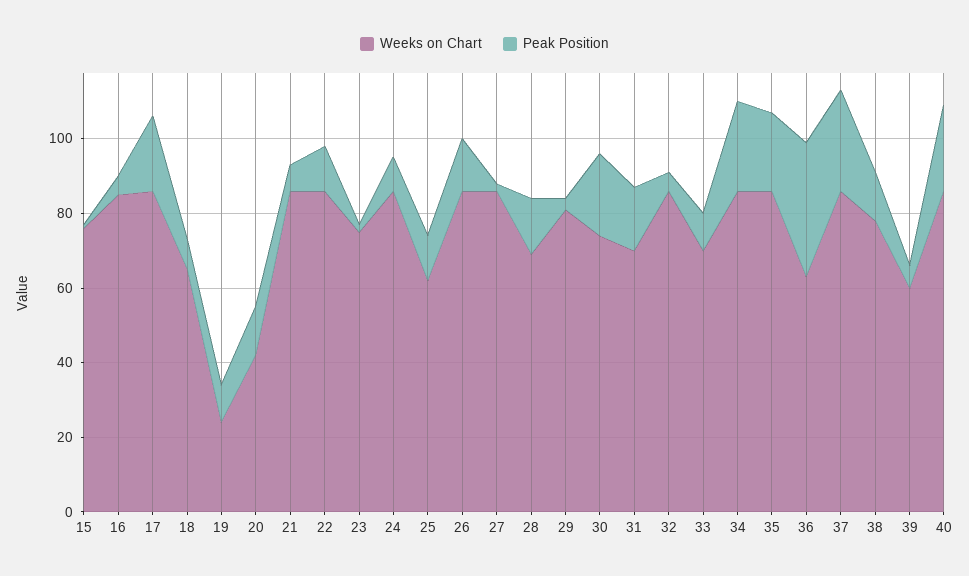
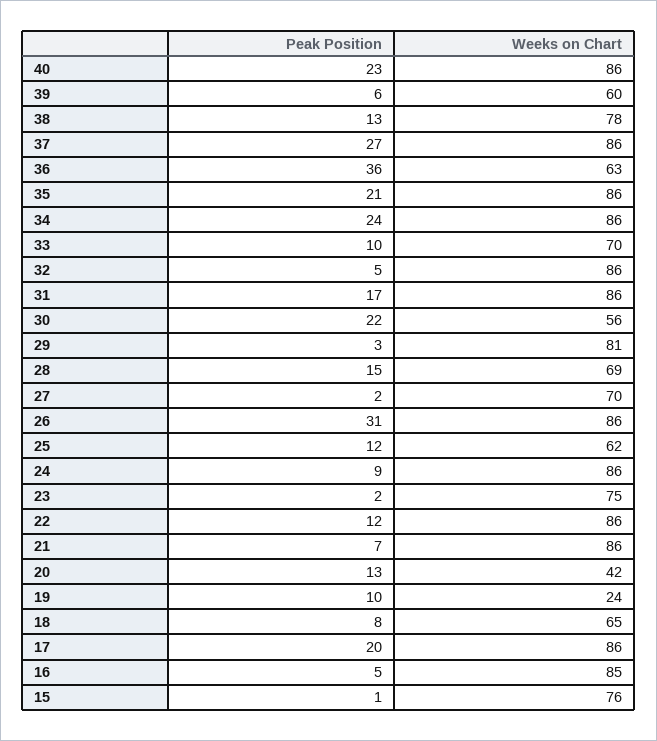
Peak Position, 26: 15 -> 31
Weeks on Chart, 27: 85 -> 70
Weeks on Chart, 30: 75 -> 56
Weeks on Chart, 31: 70 -> 86

